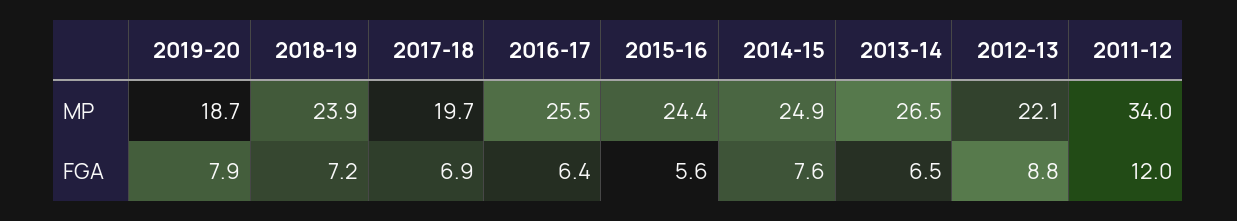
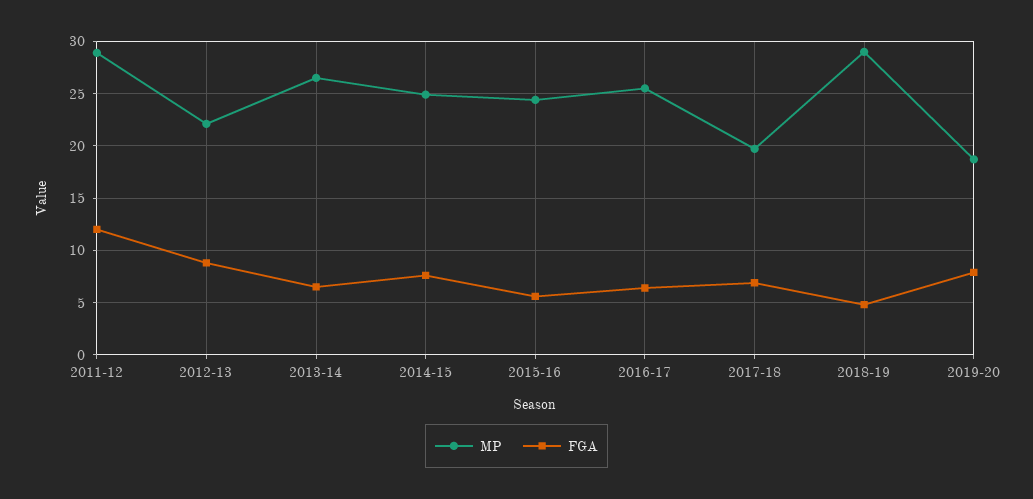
MP, 2018-19: 23.9 -> 29
MP, 2011-12: 34 -> 29
FGA, 2018-19: 7.2 -> 5

